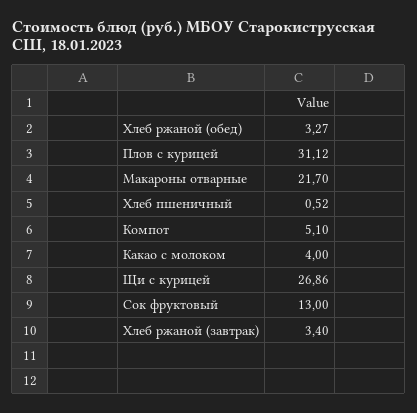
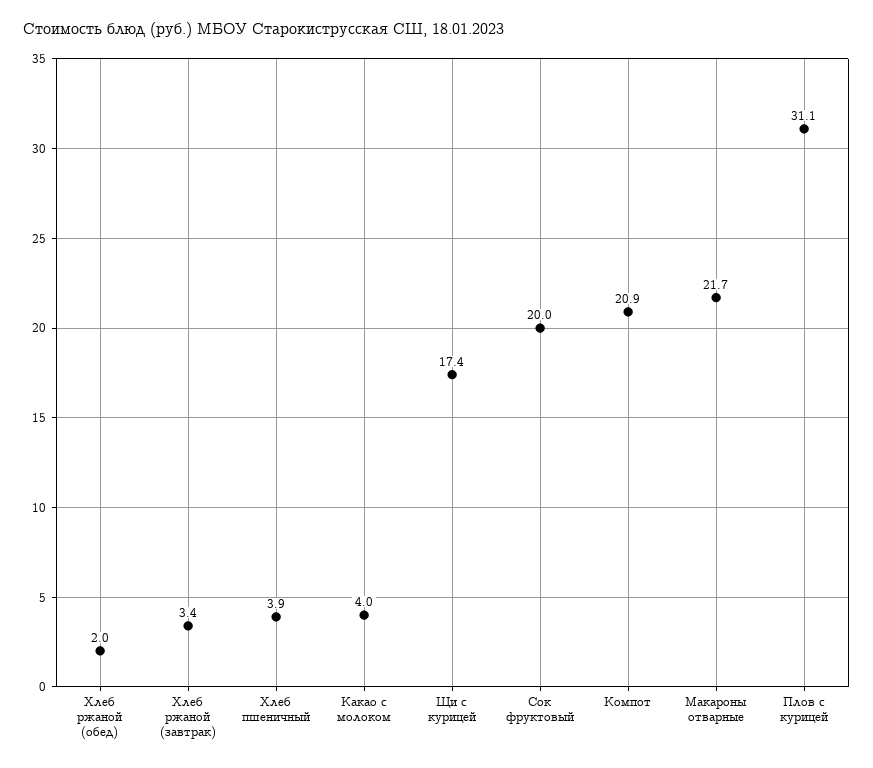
Хлеб ржаной (обед): 3.27 -> 2
Хлеб пшеничный: 0.52 -> 3.9
Компот: 5.1 -> 20.9
Щи с курицей: 26.86 -> 17.4
Сок фруктовый: 13 -> 20

